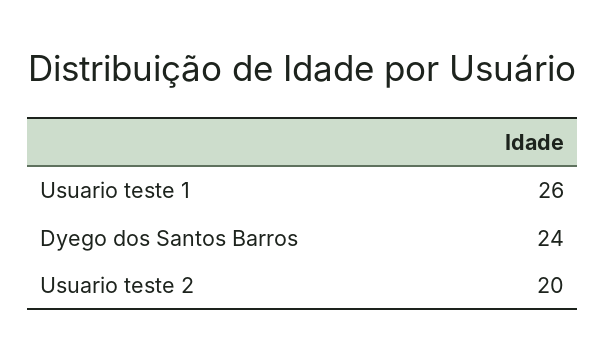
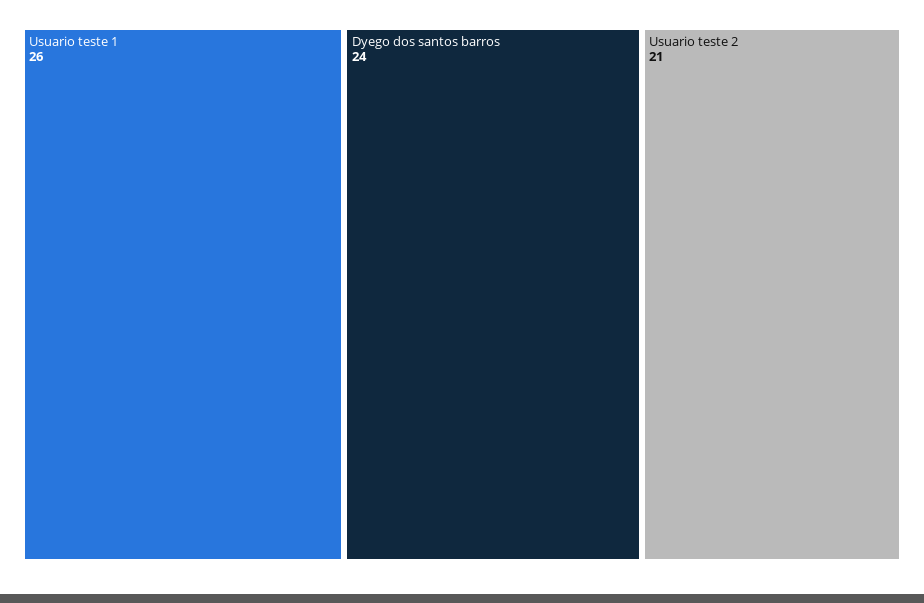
Usuario teste 2: 20 -> 21

